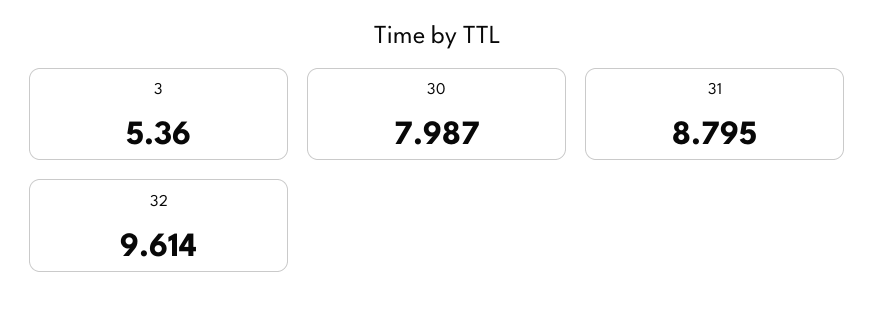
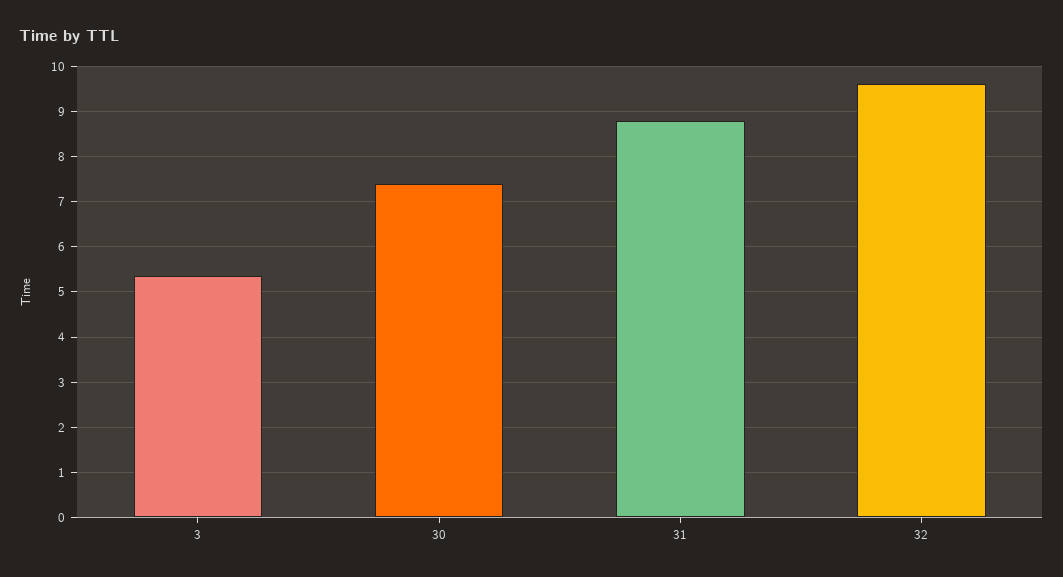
30: 7.987 -> 7.4

